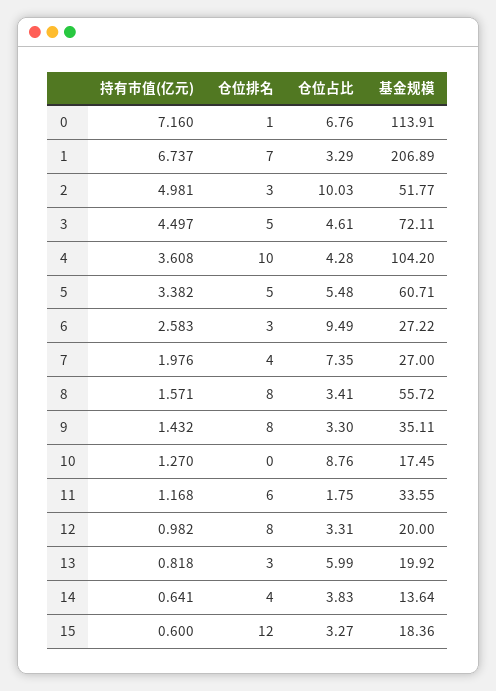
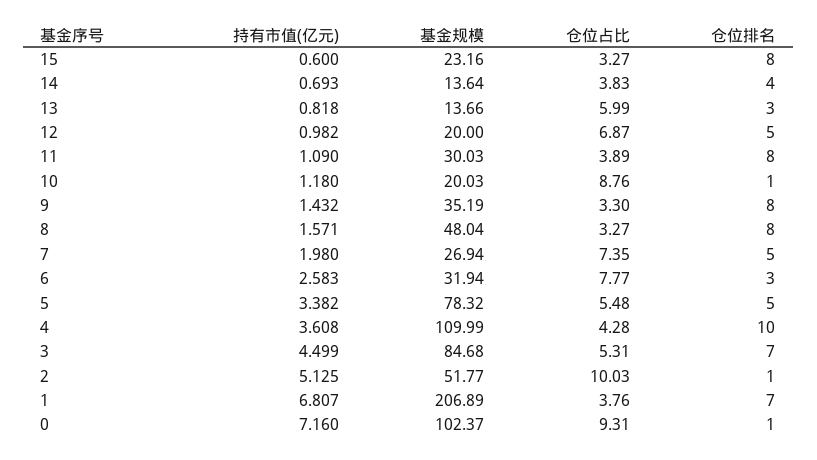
仓位占比, 0: 6.76 -> 9.31
基金规模, 0: 113.91 -> 102.37
持有市值(亿元), 1: 6.737 -> 6.807
仓位占比, 1: 3.29 -> 3.76
持有市值(亿元), 2: 4.981 -> 5.125
仓位排名, 2: 3 -> 1
持有市值(亿元), 3: 4.497 -> 4.499
仓位排名, 3: 5 -> 7
仓位占比, 3: 4.61 -> 5.31
基金规模, 3: 72.11 -> 84.68
基金规模, 4: 104.2 -> 109.99
基金规模, 5: 60.71 -> 78.32
仓位占比, 6: 9.49 -> 7.77
基金规模, 6: 27.22 -> 31.94
持有市值(亿元), 7: 1.976 -> 1.98
仓位排名, 7: 4 -> 5
基金规模, 7: 27 -> 26.94
仓位占比, 8: 3.41 -> 3.27
基金规模, 8: 55.72 -> 48.04
基金规模, 9: 35.11 -> 35.19
持有市值(亿元), 10: 1.27 -> 1.18
仓位排名, 10: 0 -> 1
基金规模, 10: 17.45 -> 20.03
持有市值(亿元), 11: 1.168 -> 1.09
仓位排名, 11: 6 -> 8
仓位占比, 11: 1.75 -> 3.89
基金规模, 11: 33.55 -> 30.03
仓位排名, 12: 8 -> 5
仓位占比, 12: 3.31 -> 6.87
基金规模, 13: 19.92 -> 13.66
持有市值(亿元), 14: 0.641 -> 0.693
仓位排名, 15: 12 -> 8
基金规模, 15: 18.36 -> 23.16

